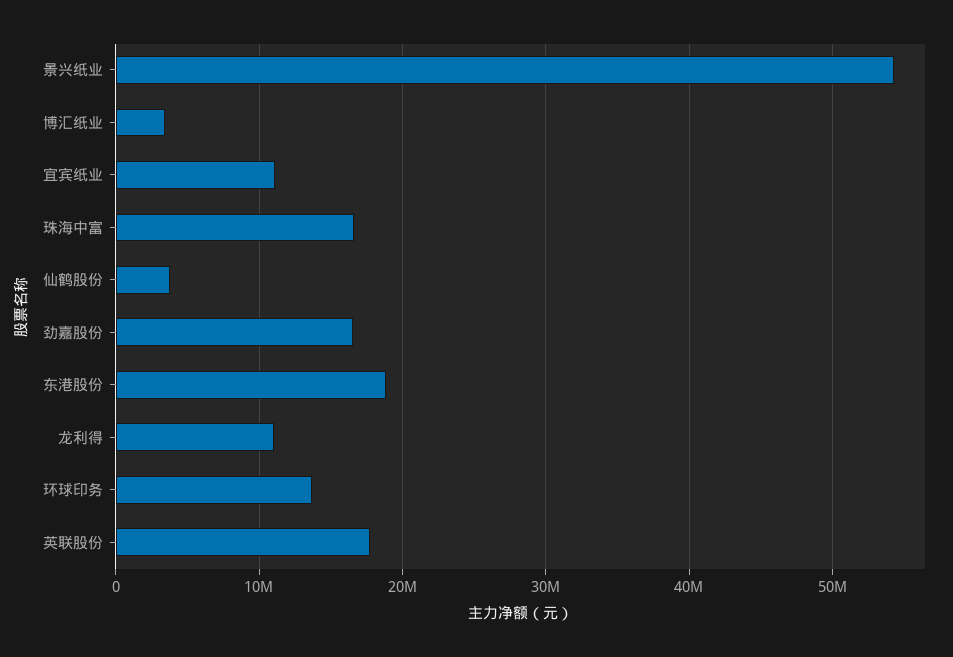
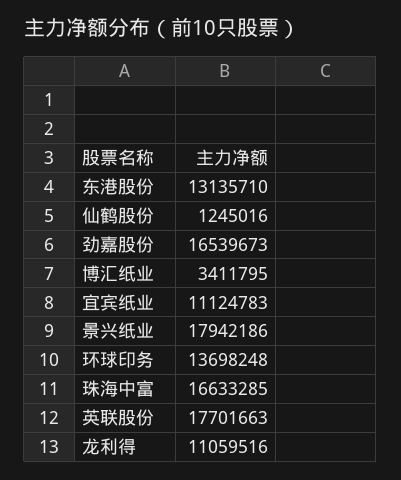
景兴纸业: 54000000 -> 17942186
仙鹤股份: 4000000 -> 1245016
东港股份: 19000000 -> 13135710

